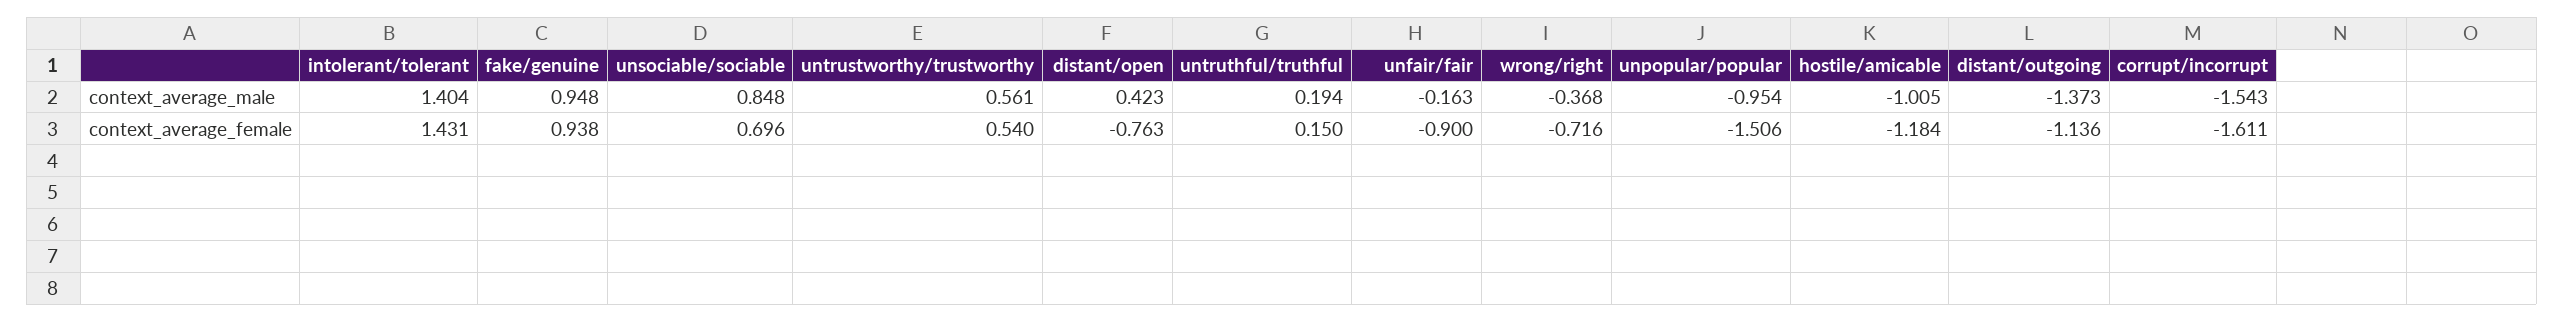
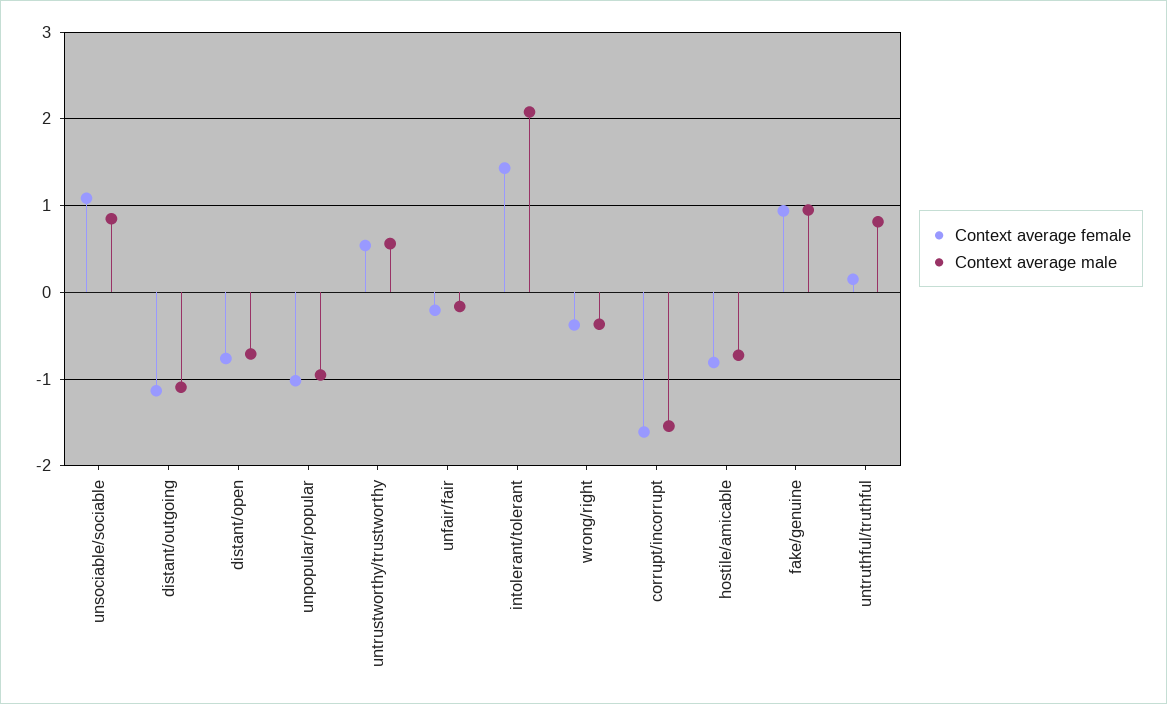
context_average_male, intolerant/tolerant: 1.404 -> 2.1
context_average_male, distant/open: 0.423 -> -0.7
context_average_male, untruthful/truthful: 0.194 -> 0.8
context_average_male, hostile/amicable: -1.005 -> -0.7
context_average_male, distant/outgoing: -1.373 -> -1.1
context_average_female, unsociable/sociable: 0.696 -> 1.1
context_average_female, unfair/fair: -0.9 -> -0.2
context_average_female, wrong/right: -0.716 -> -0.4
context_average_female, unpopular/popular: -1.506 -> -1
context_average_female, hostile/amicable: -1.184 -> -0.8

